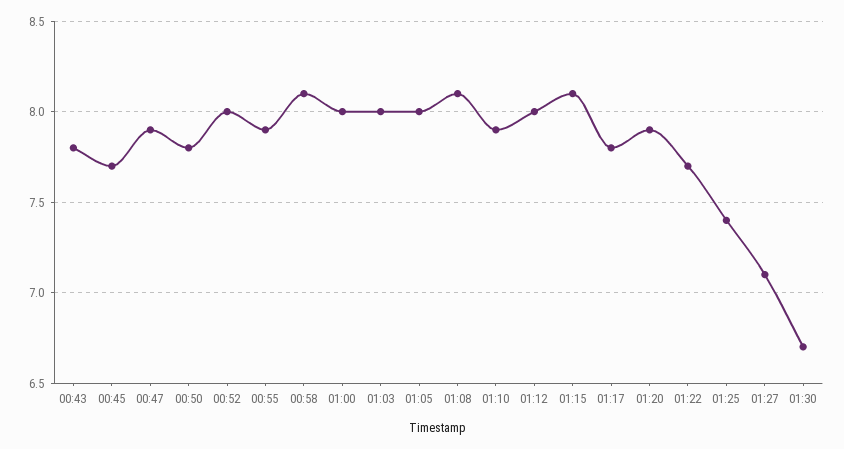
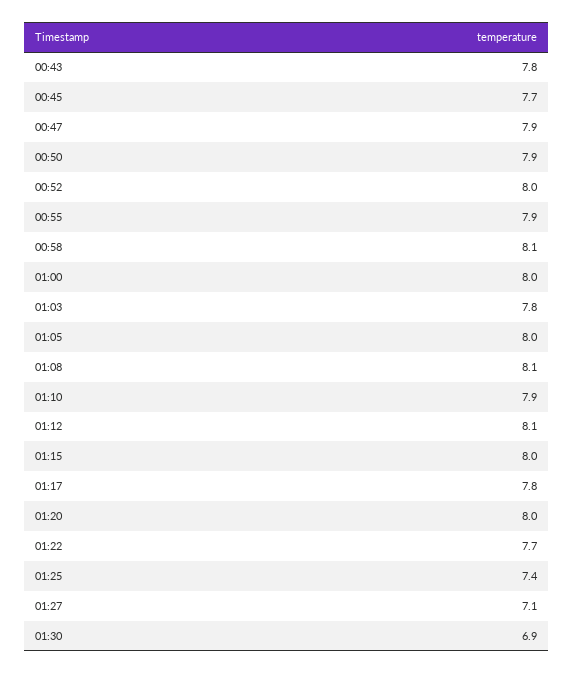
00:50: 7.8 -> 7.9
01:03: 8 -> 7.8
01:12: 8 -> 8.1
01:15: 8.1 -> 8
01:20: 7.9 -> 8
01:30: 6.7 -> 6.9

